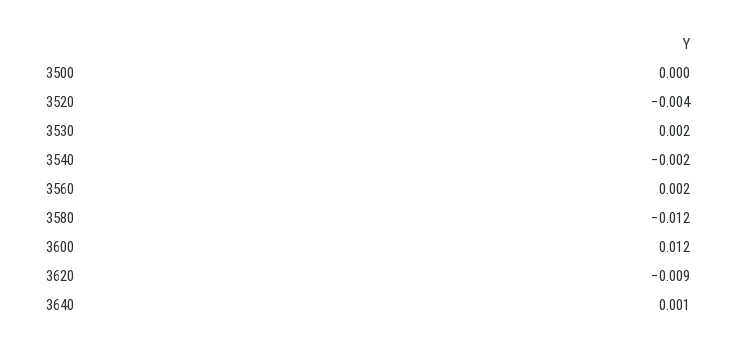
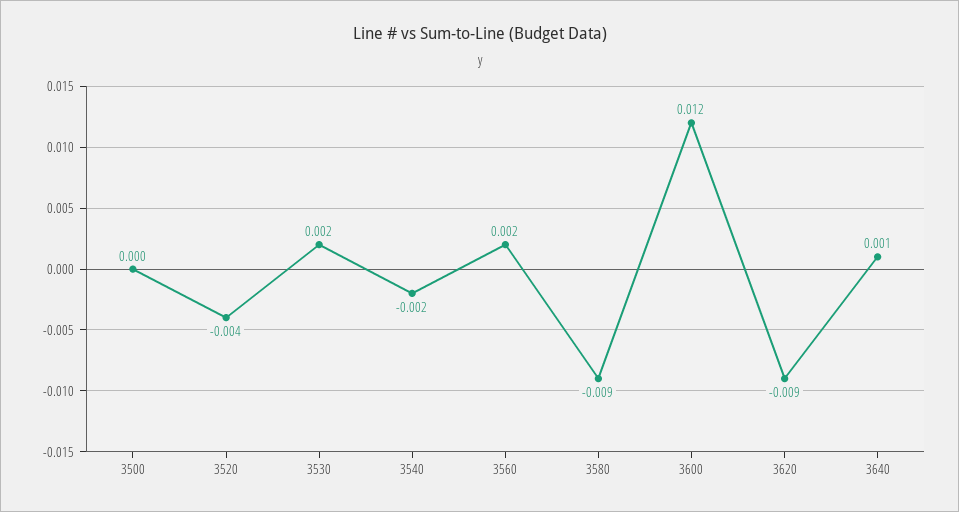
3580: -0.012 -> -0.009

